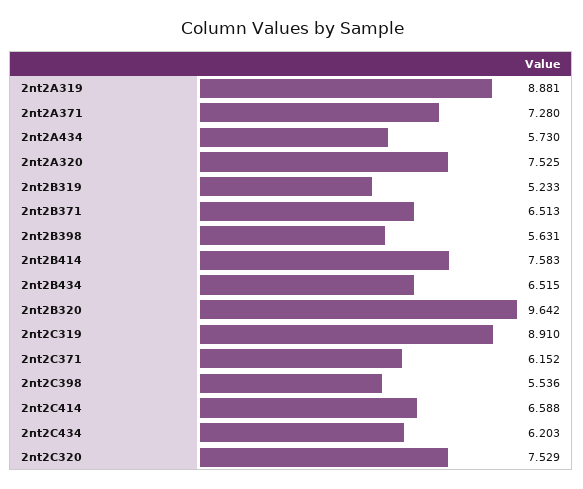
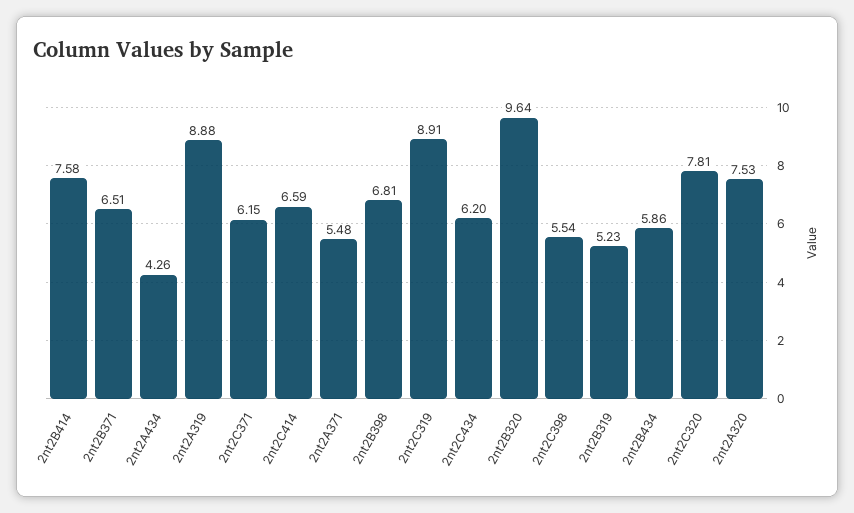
2nt2A371: 7.28 -> 5.48
2nt2A434: 5.73 -> 4.26
2nt2B398: 5.631 -> 6.81
2nt2B434: 6.515 -> 5.86
2nt2C320: 7.529 -> 7.81

